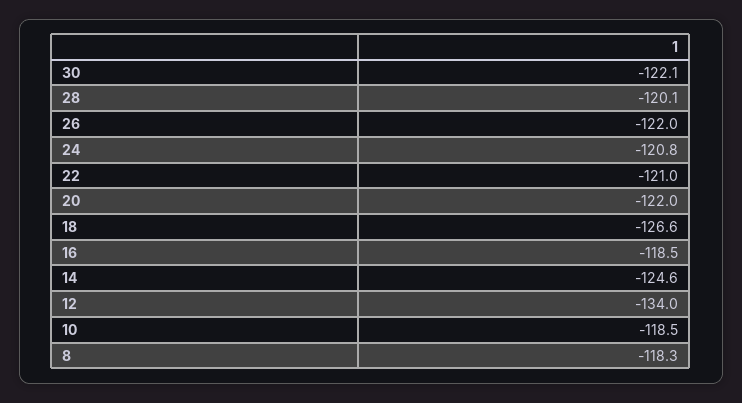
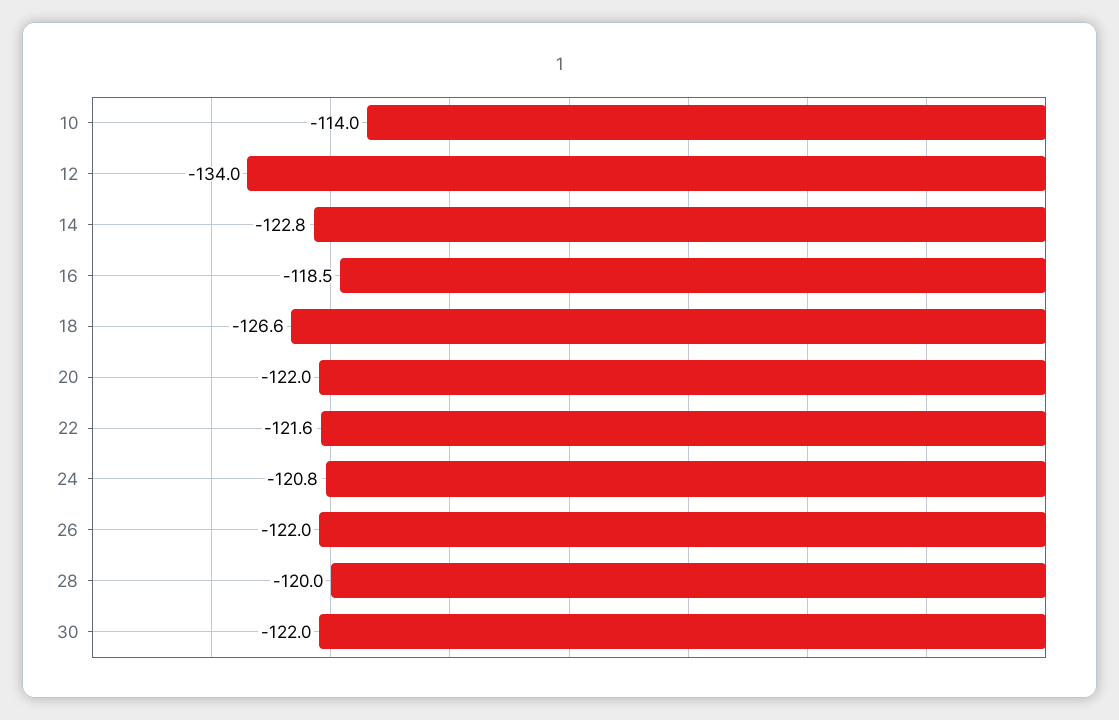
30: -122.1 -> -122
28: -120.1 -> -120
22: -121 -> -121.6
14: -124.6 -> -122.8
10: -118.5 -> -114
8: -118.3 -> none

